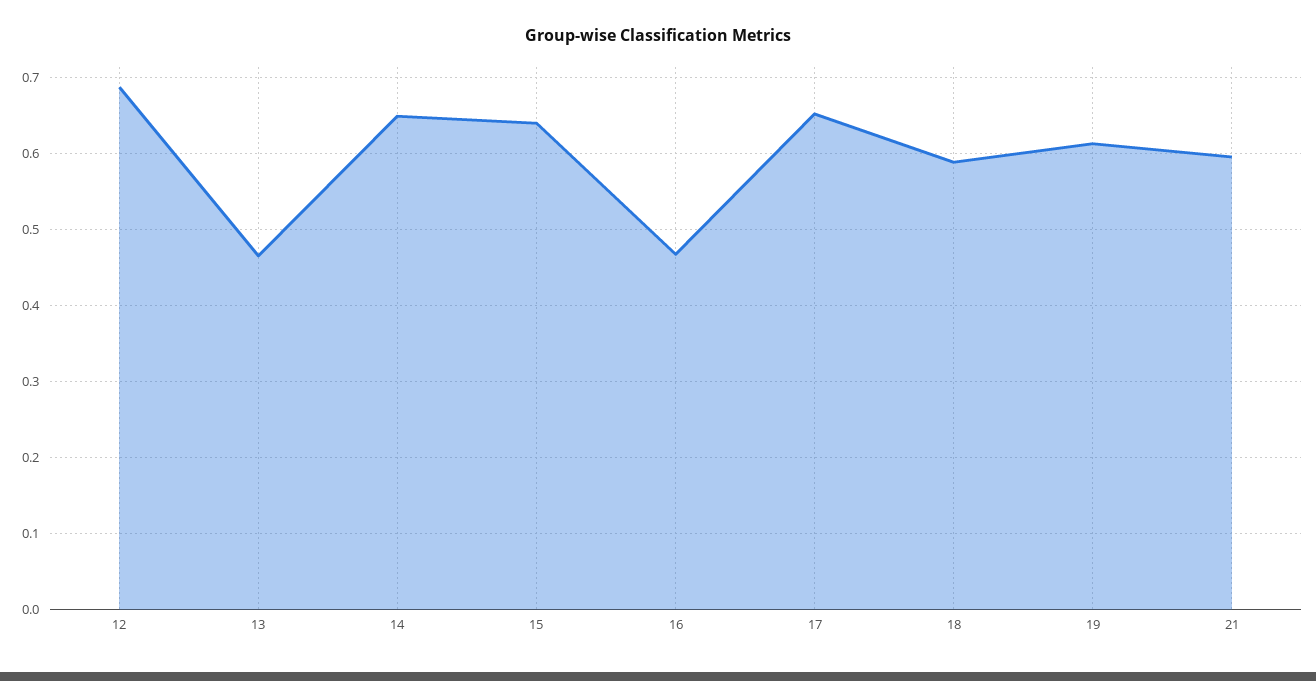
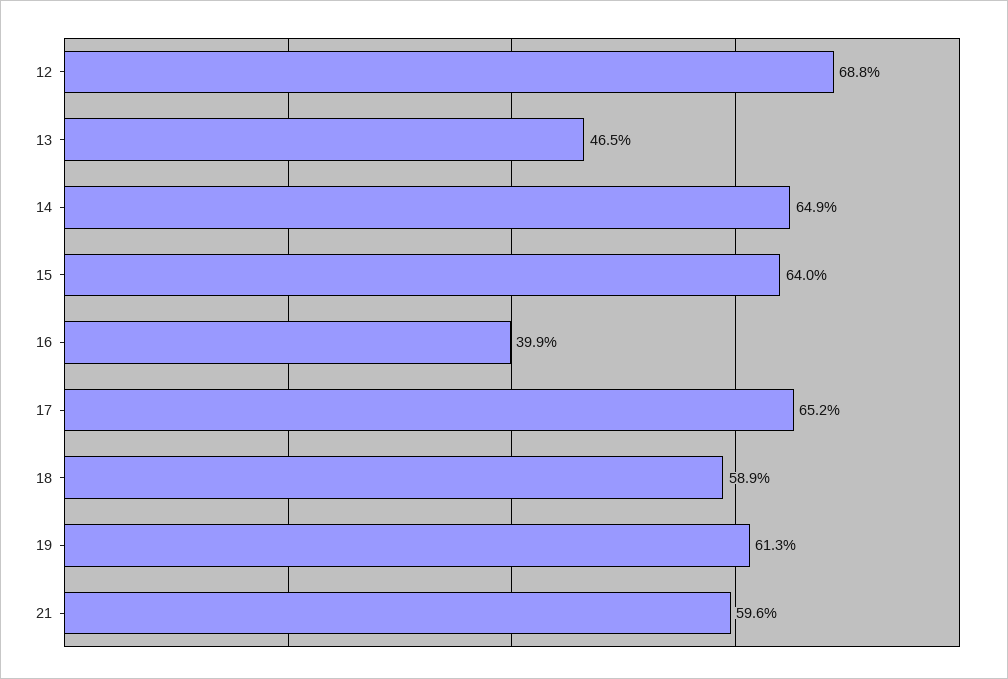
16: 0.47 -> 0.399

